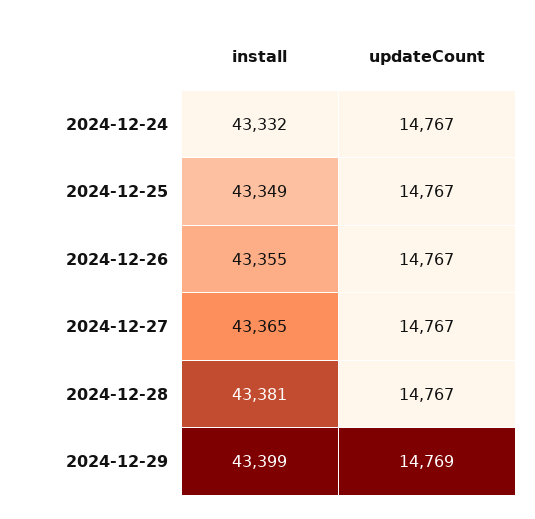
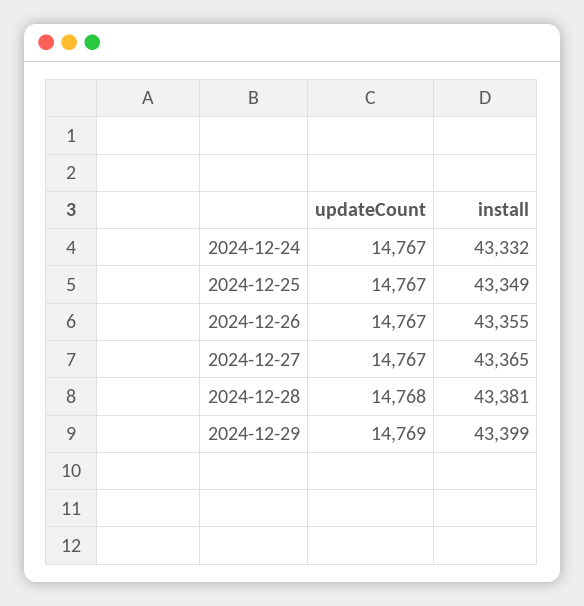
updateCount, 2024-12-28: 14767 -> 14768

